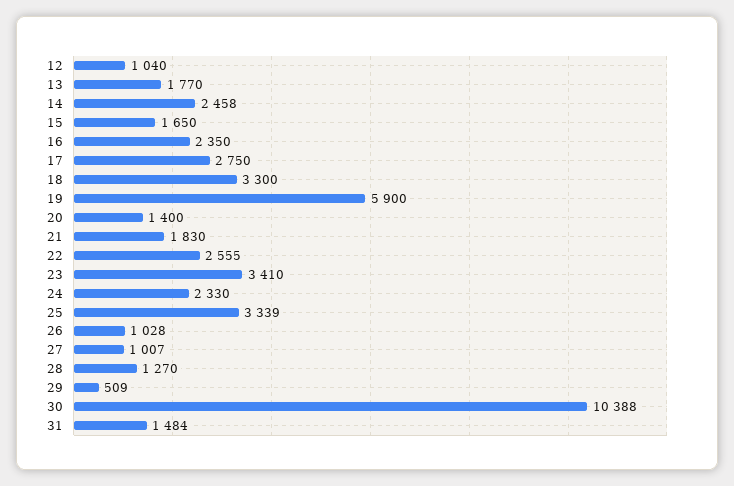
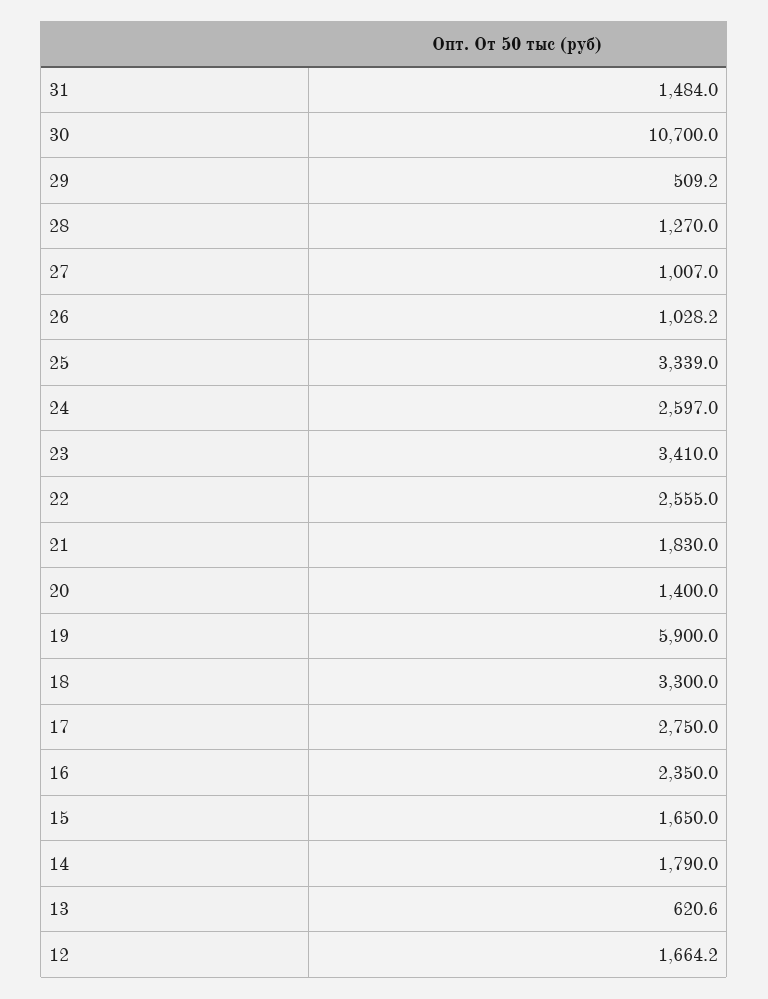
12: 1040 -> 1664.2
13: 1770 -> 620.6
14: 2458 -> 1790
24: 2330 -> 2597
30: 10388 -> 10700

